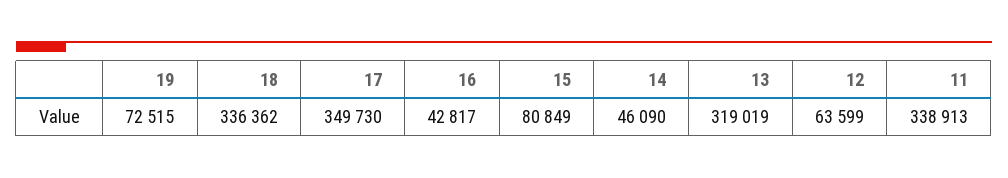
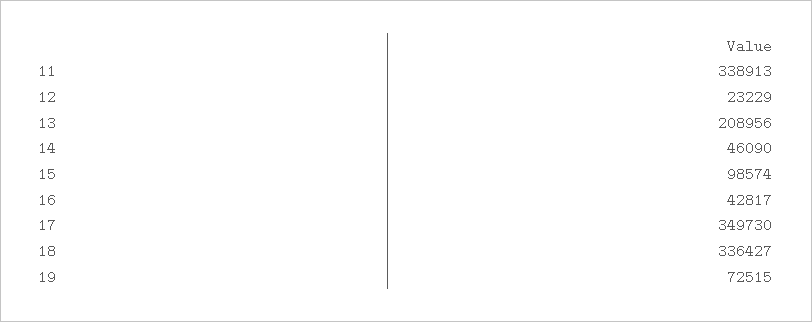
18: 336362 -> 336427
15: 80849 -> 98574
13: 319019 -> 208956
12: 63599 -> 23229

